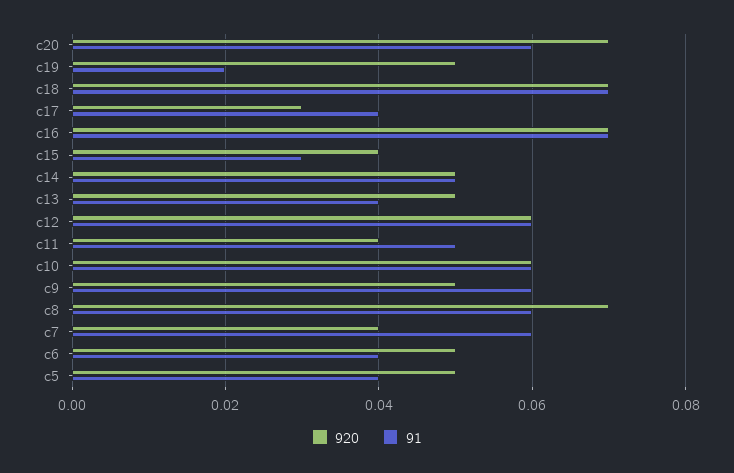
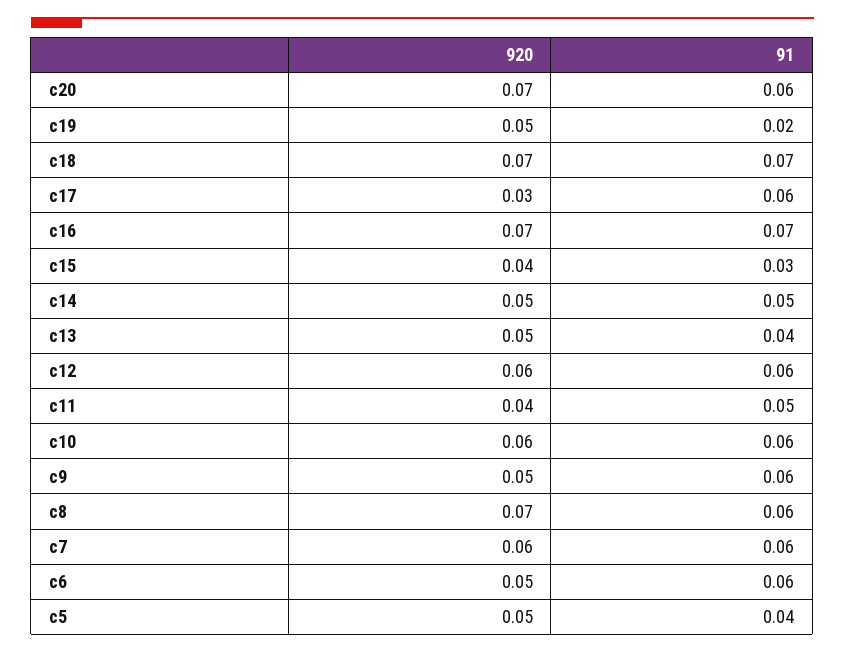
91, c17: 0.04 -> 0.06
920, c7: 0.04 -> 0.06
91, c6: 0.04 -> 0.06

